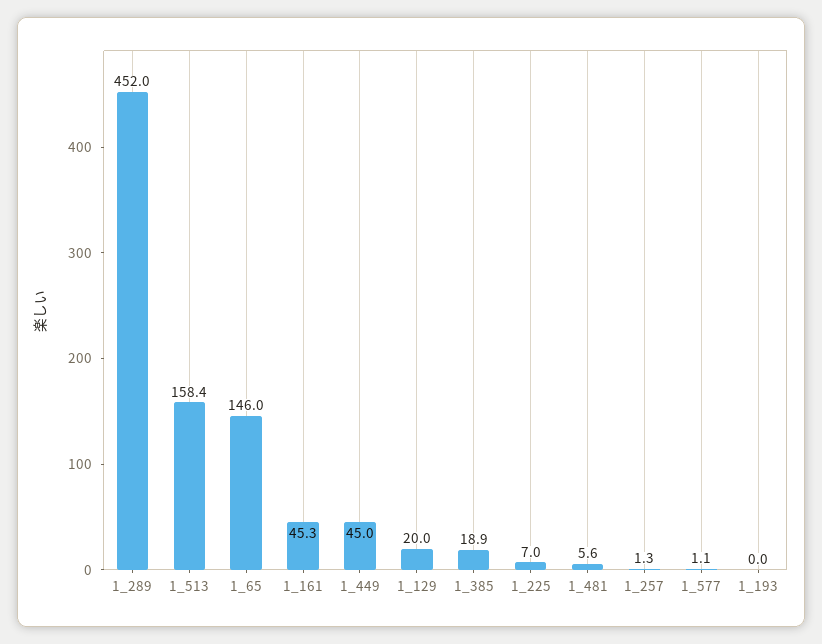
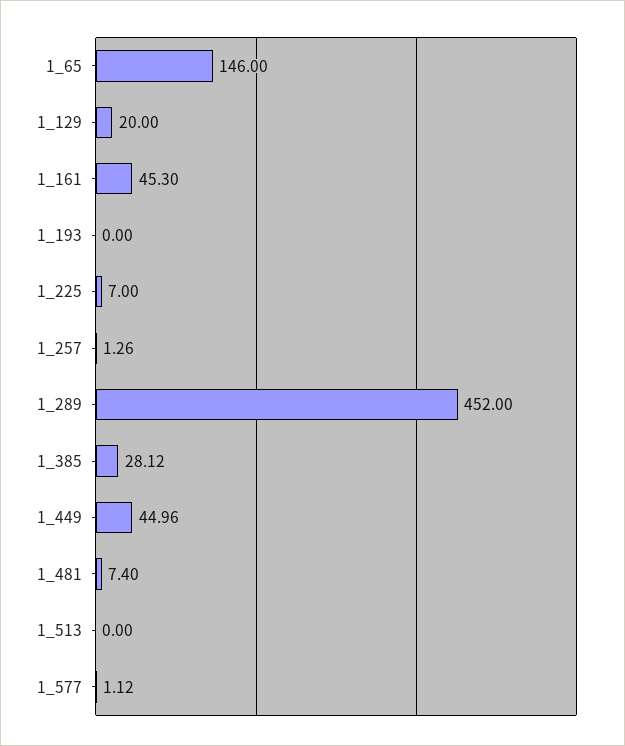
1_513: 158.4 -> 0
1_385: 18.9 -> 28.12
1_481: 5.6 -> 7.4

